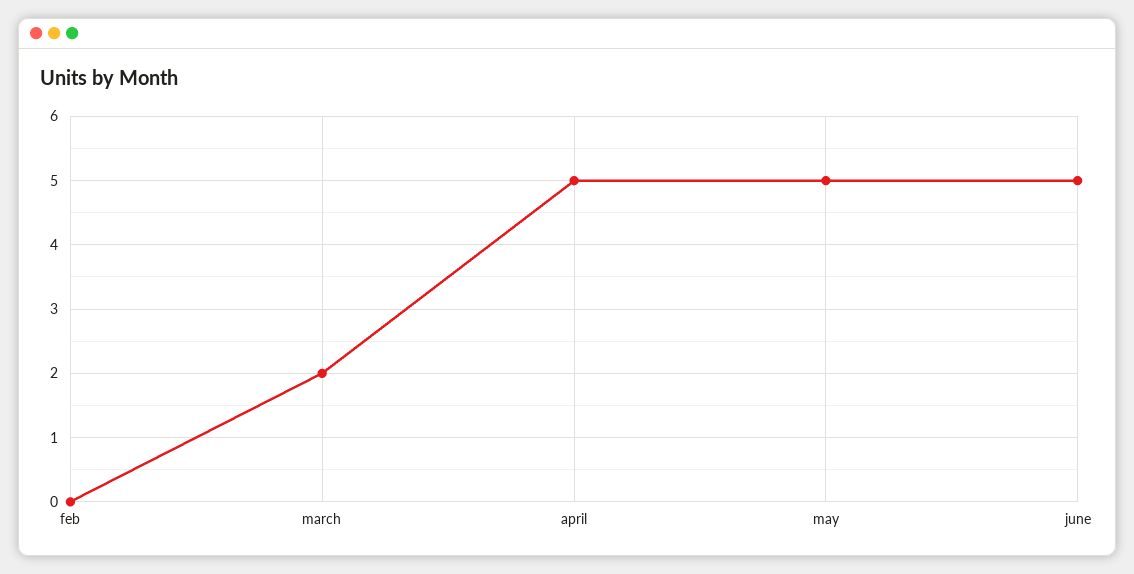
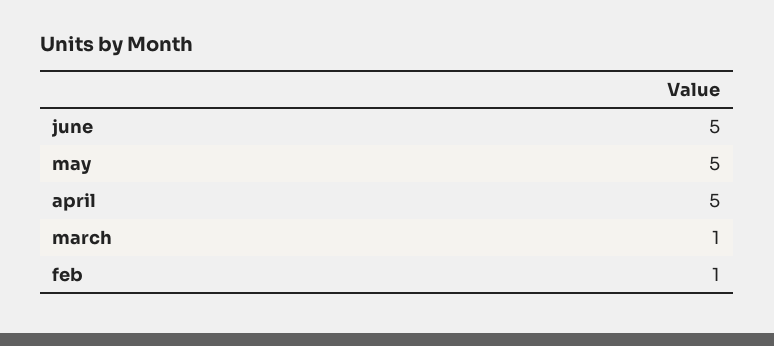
feb: 0 -> 1
march: 2 -> 1

